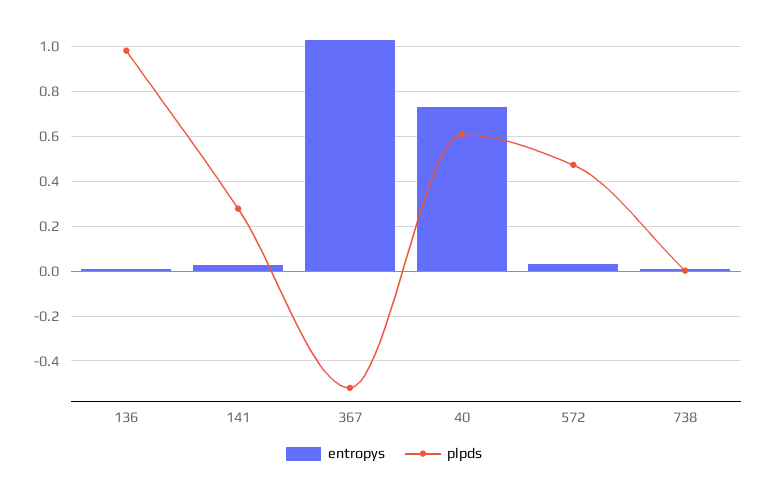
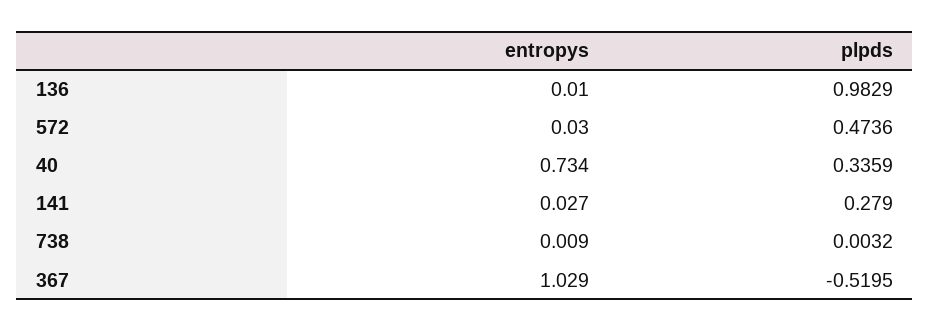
plpds, 40: 0.6 -> 0.3359

